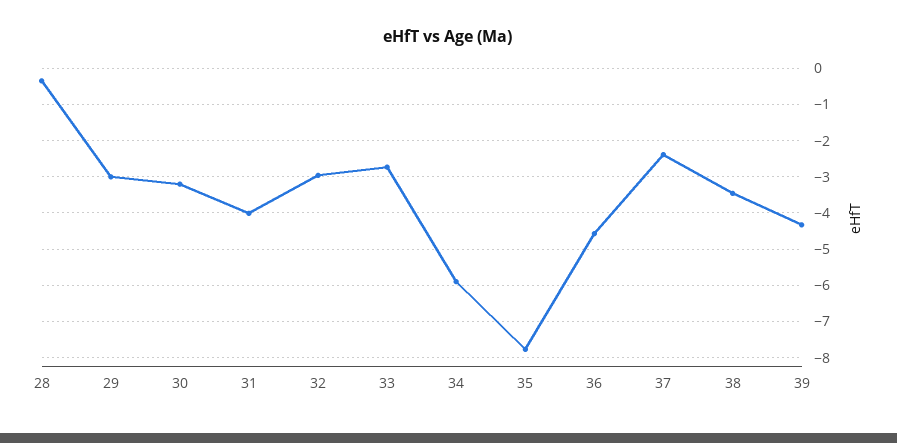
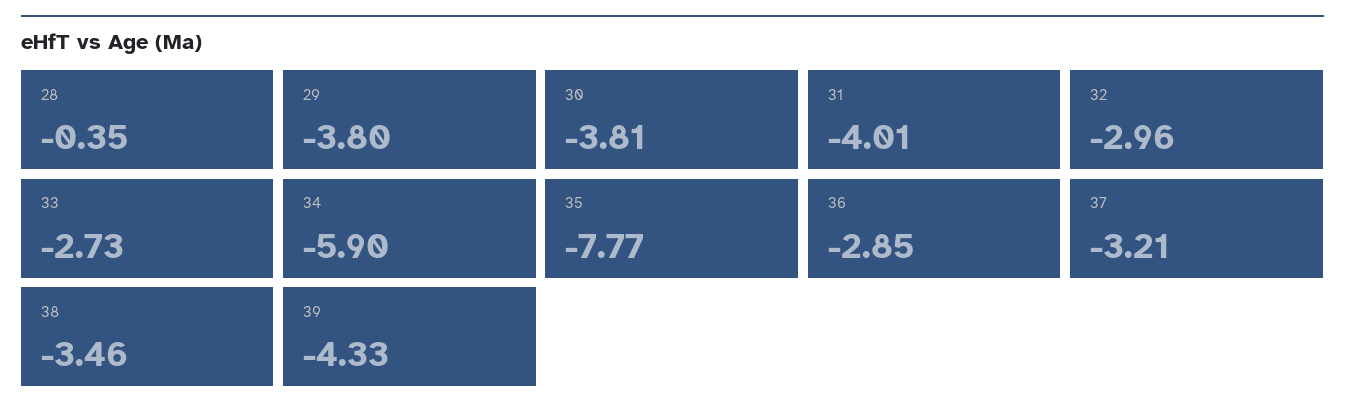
29: -3 -> -3.8
30: -3.2 -> -3.81
36: -4.6 -> -2.85
37: -2.4 -> -3.21

